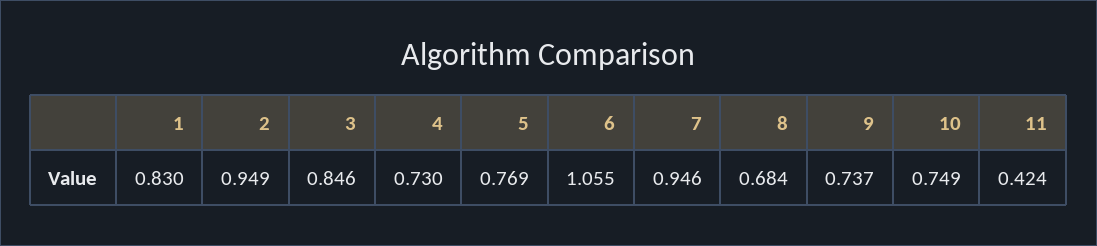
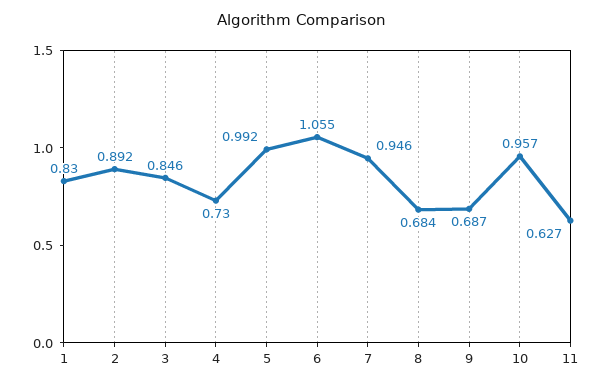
2: 0.949 -> 0.892
5: 0.769 -> 0.992
9: 0.737 -> 0.687
10: 0.749 -> 0.957
11: 0.424 -> 0.627

